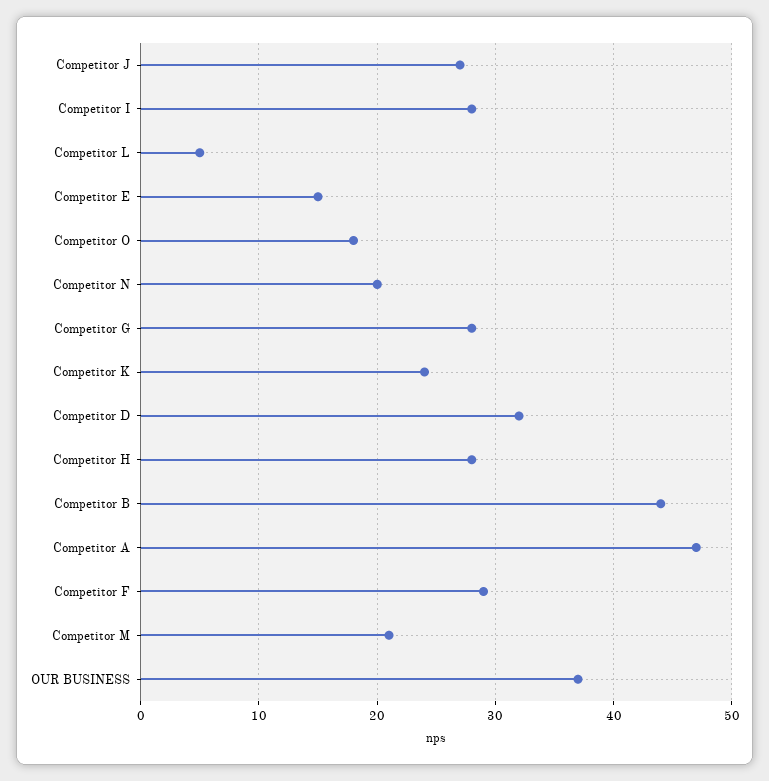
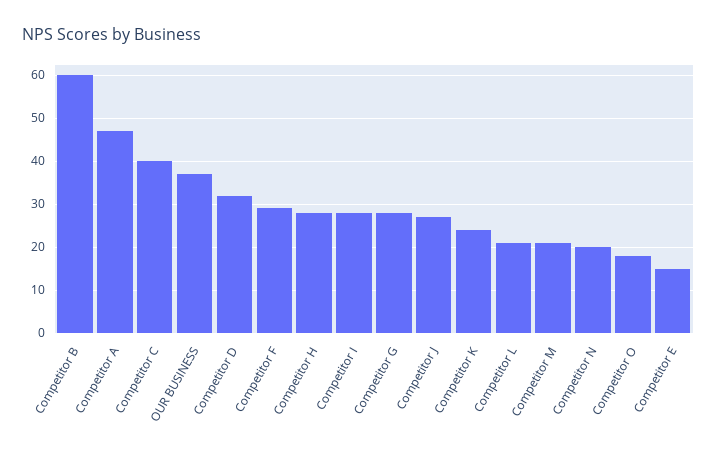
Competitor L: 5 -> 20
Competitor B: 44 -> 60
Competitor C: none -> 40

